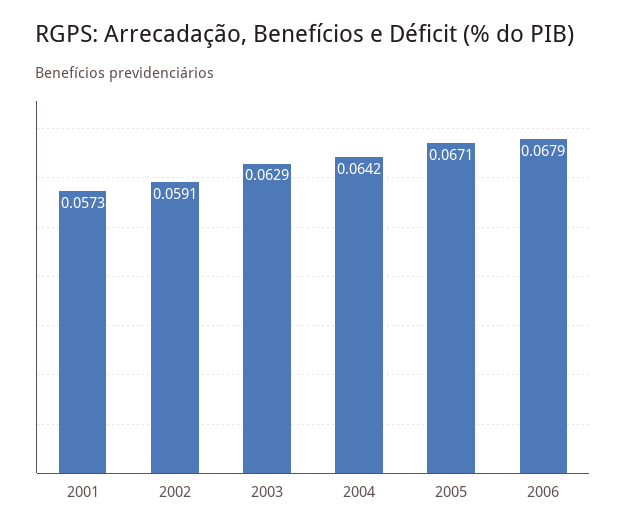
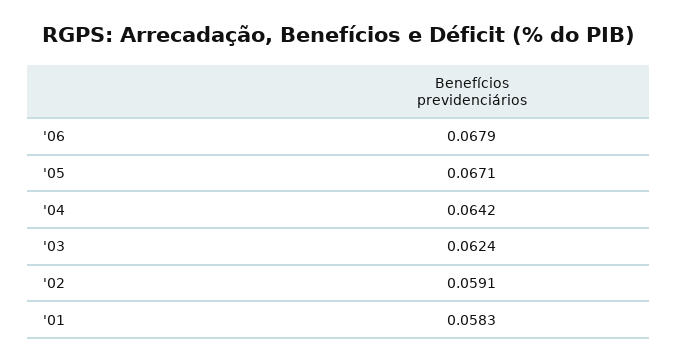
2001: 0.0573 -> 0.0583
2003: 0.0629 -> 0.0624

